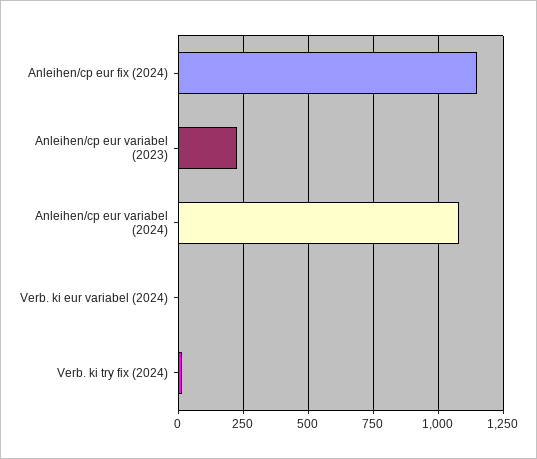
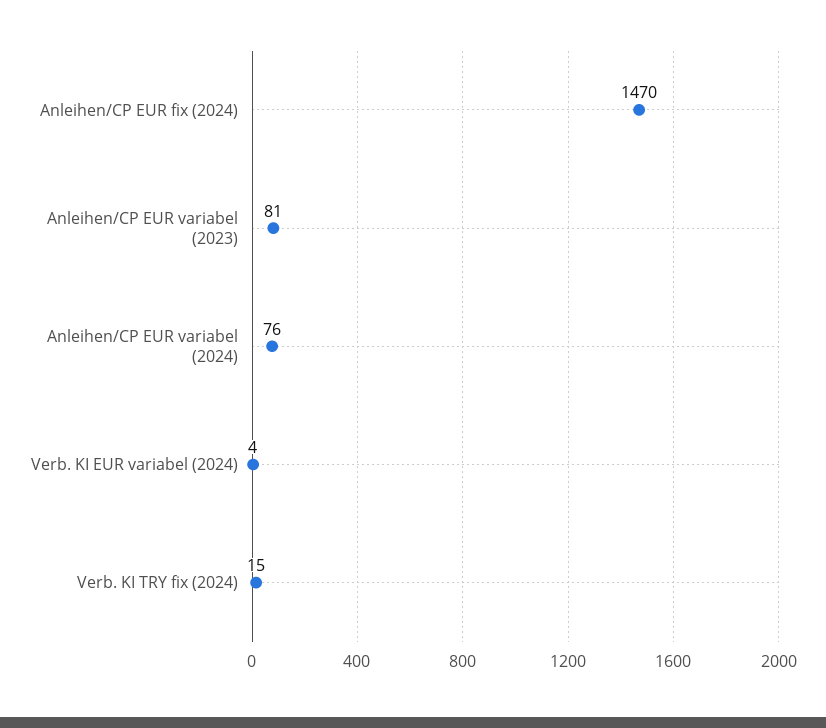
Anleihen/cp eur fix (2024): 1150 -> 1470
Anleihen/cp eur variabel (2023): 225 -> 81
Anleihen/cp eur variabel (2024): 1075 -> 76

